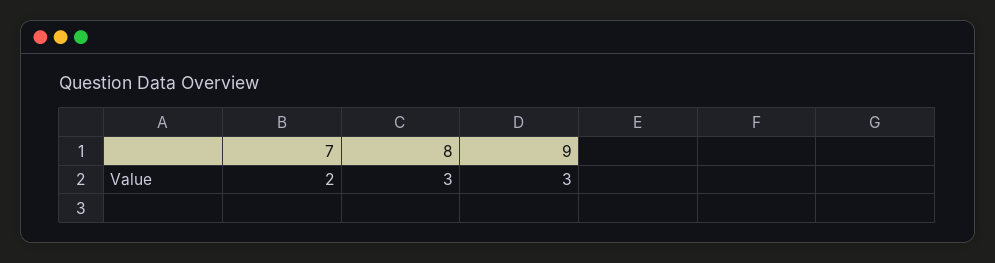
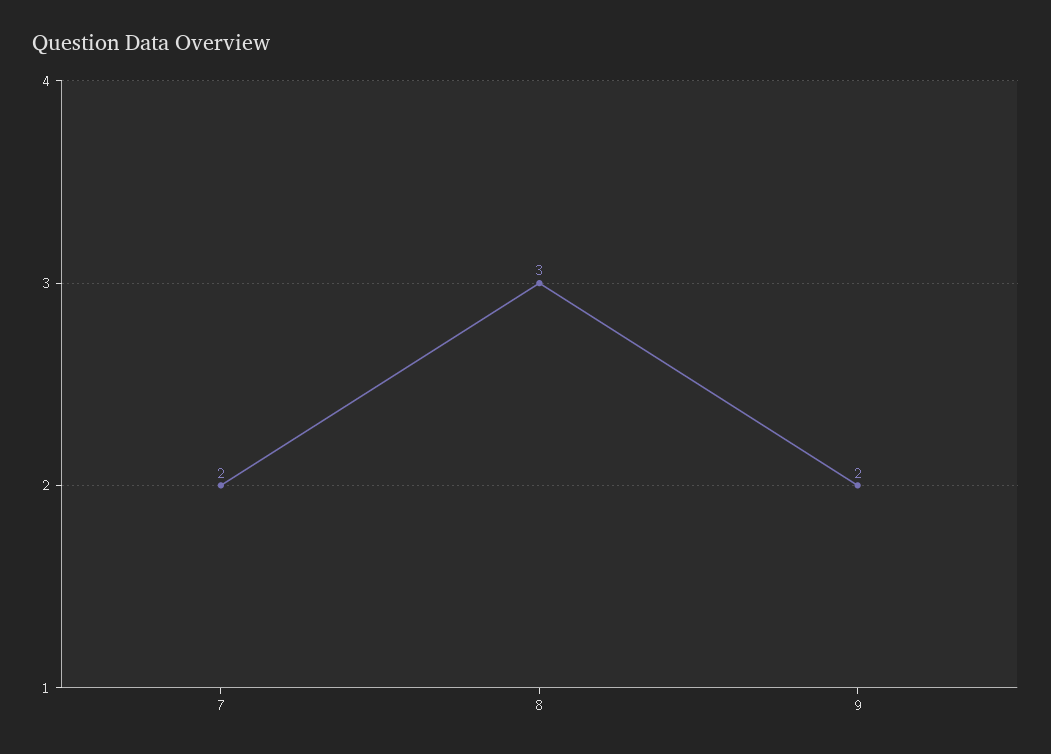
9: 3 -> 2

